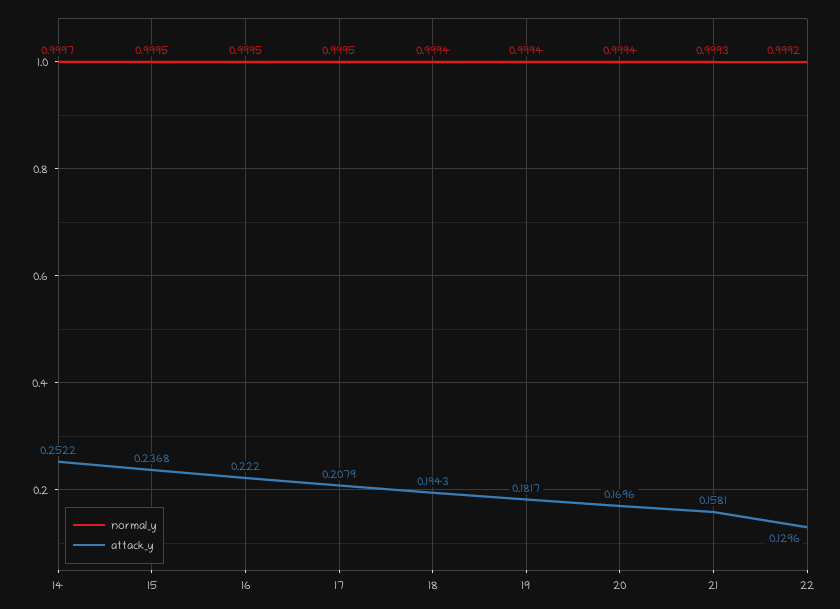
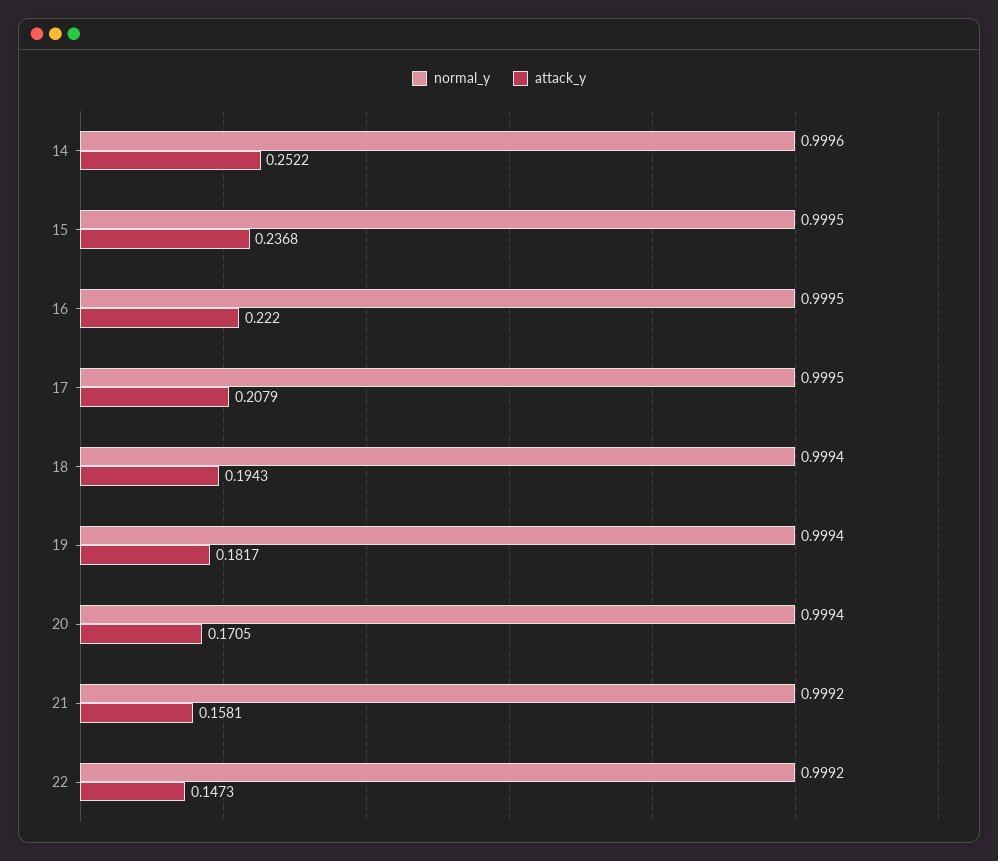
normal_y, 14: 0.9997 -> 0.9996
attack_y, 20: 0.1696 -> 0.1705
normal_y, 21: 0.9993 -> 0.9992
attack_y, 22: 0.1296 -> 0.1473

